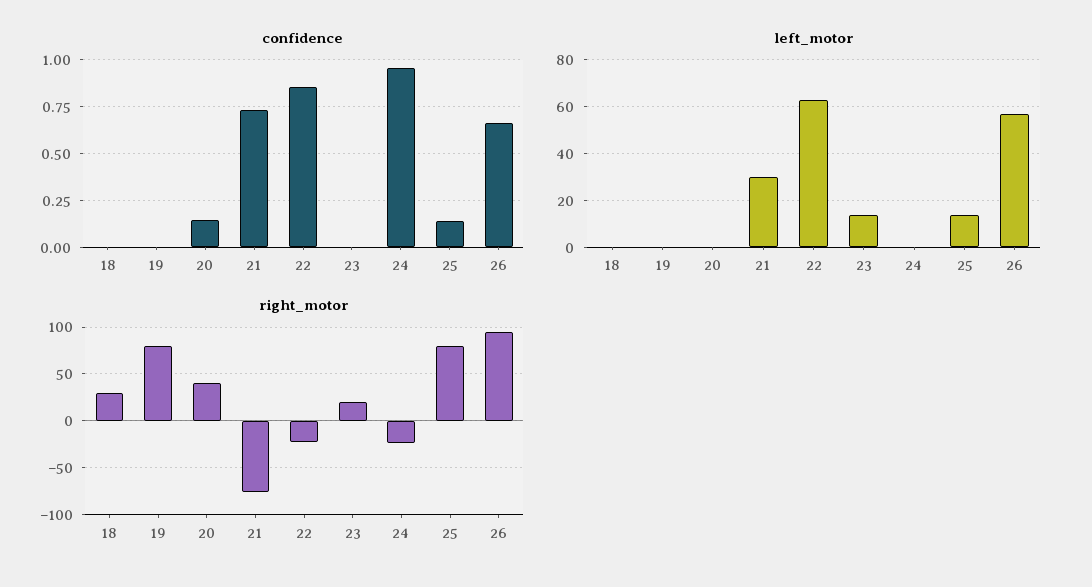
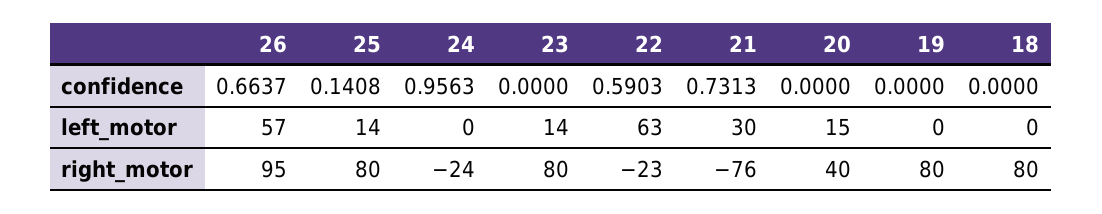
confidence, 20: 0.15 -> 0
confidence, 22: 0.85 -> 0.5903
left_motor, 20: 0 -> 15
right_motor, 18: 30 -> 80
right_motor, 23: 20 -> 80

